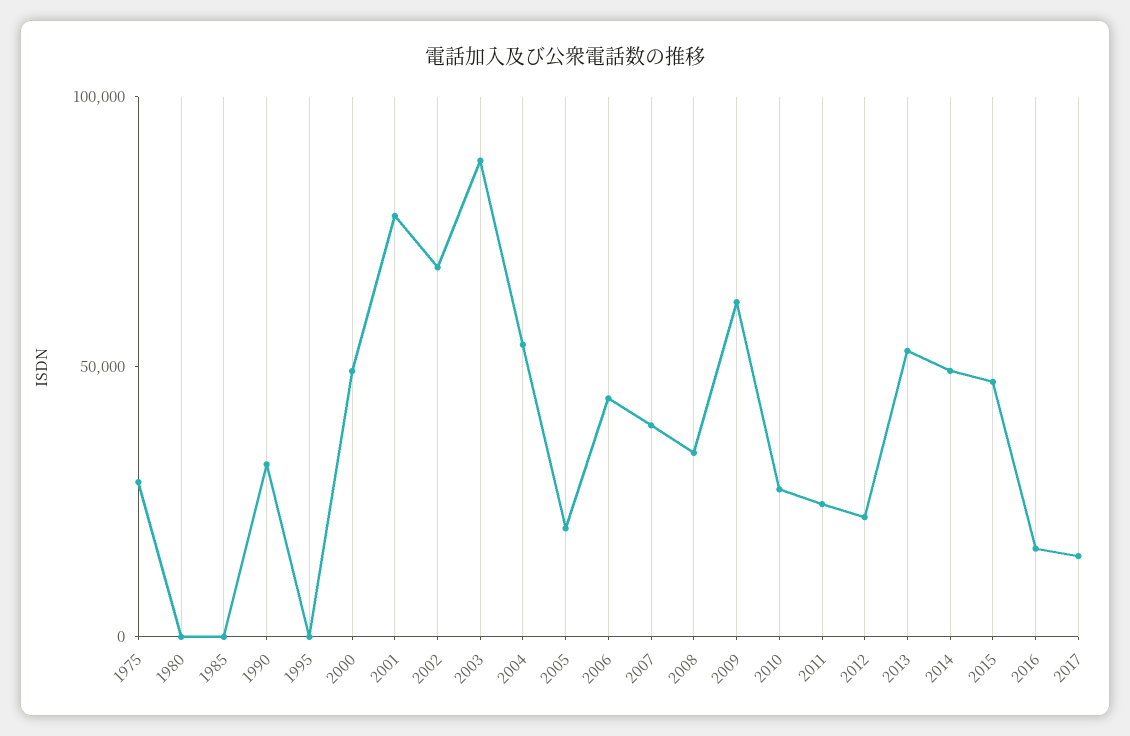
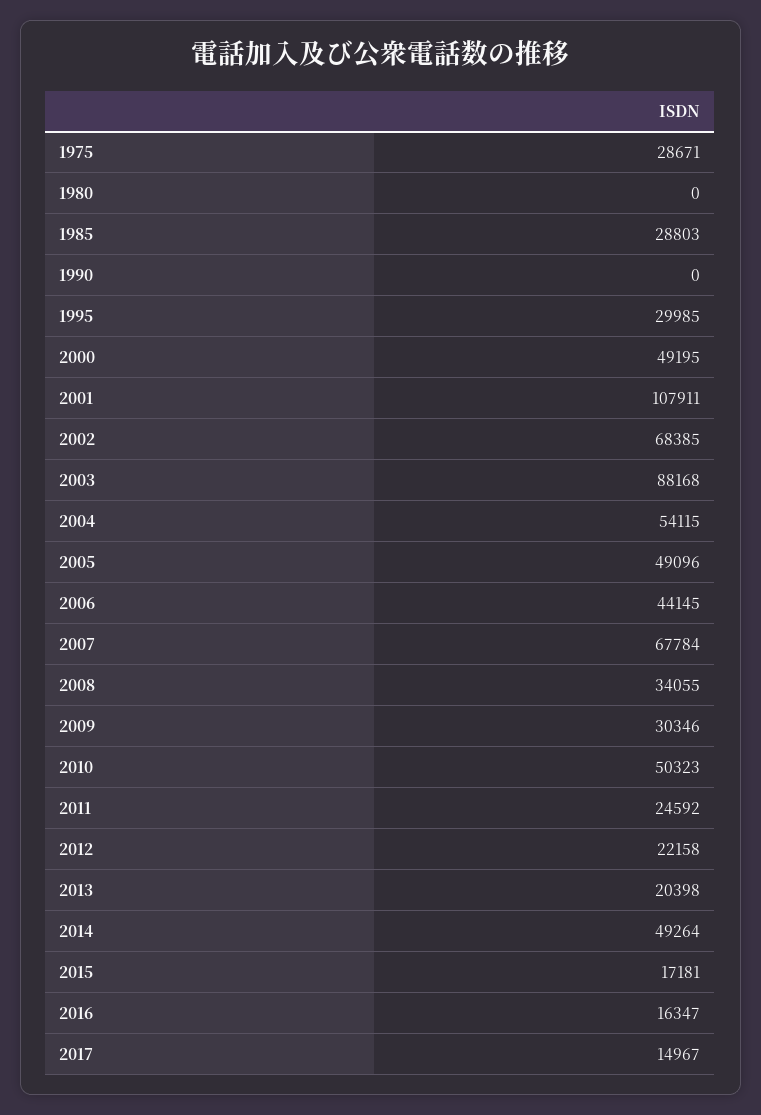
1985: 0 -> 28803
1990: 30000 -> 0
1995: 0 -> 29985
2001: 80000 -> 107911
2005: 20000 -> 49096
2007: 40000 -> 67784
2009: 60000 -> 30346
2010: 30000 -> 50323
2013: 50000 -> 20398
2015: 50000 -> 17181

